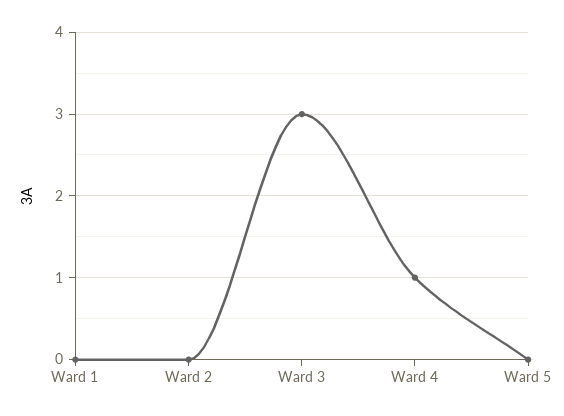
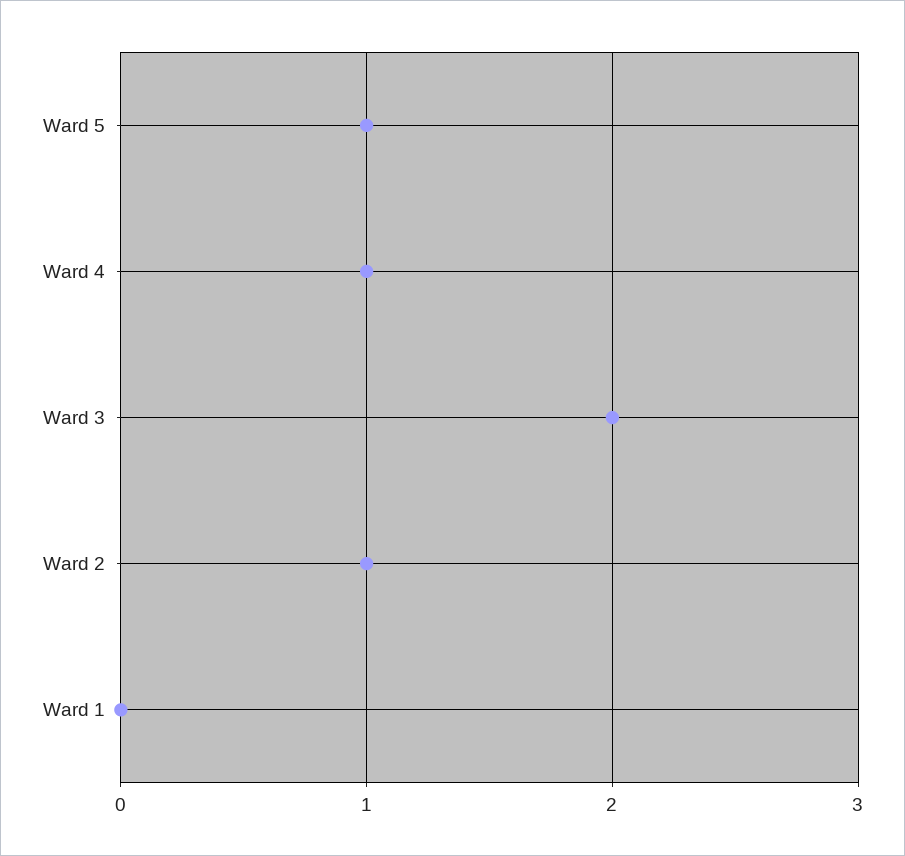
Ward 2: 0 -> 1
Ward 3: 3 -> 2
Ward 5: 0 -> 1

